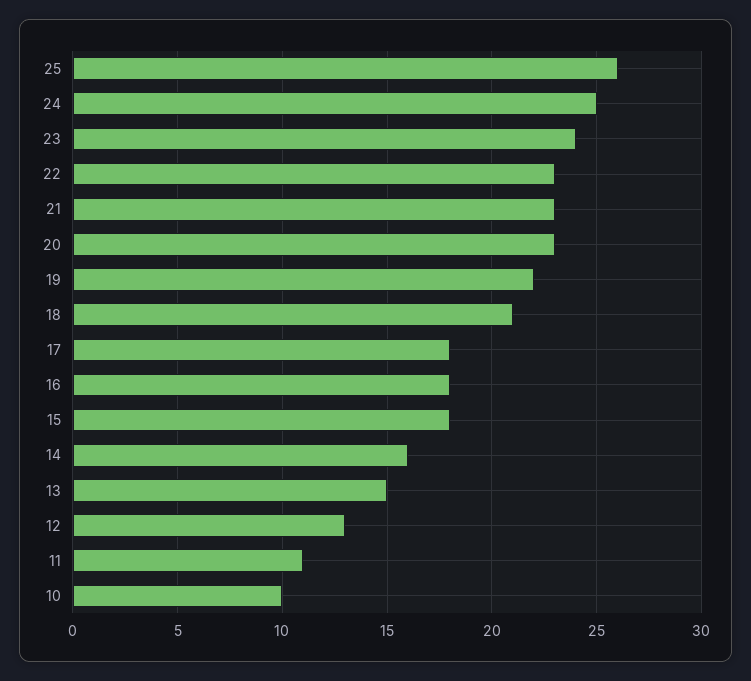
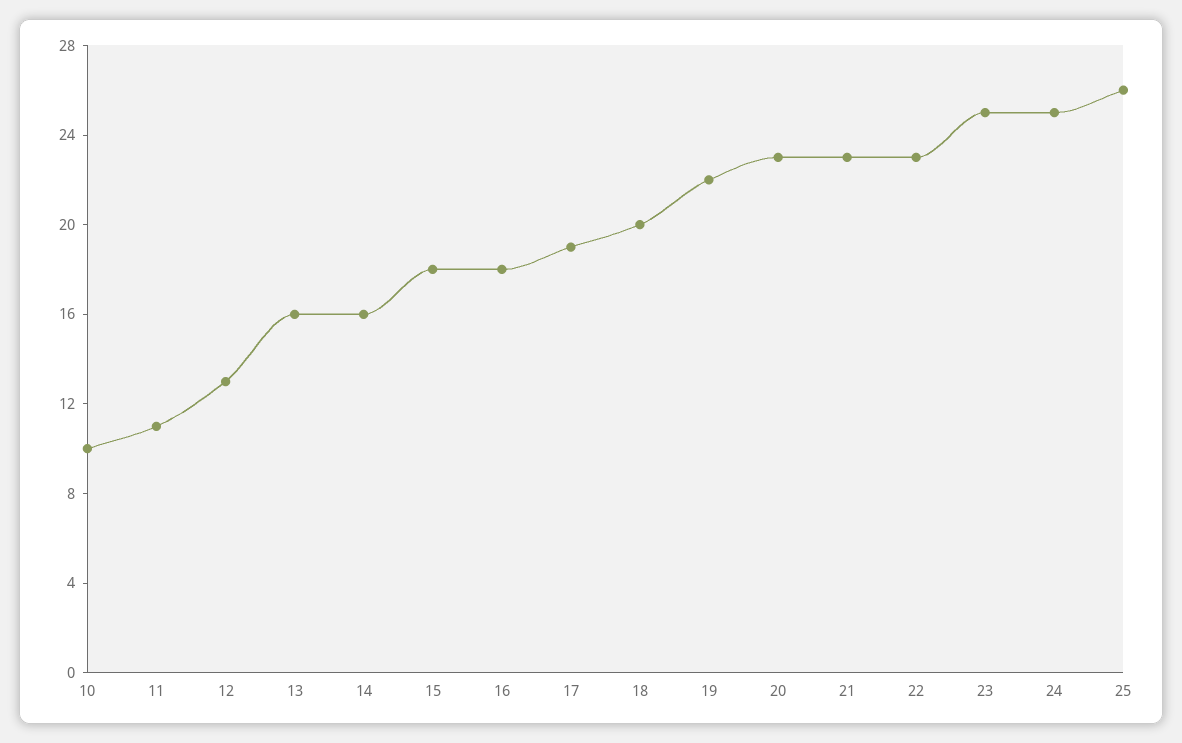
23: 24 -> 25
18: 21 -> 20
17: 18 -> 19
13: 15 -> 16

